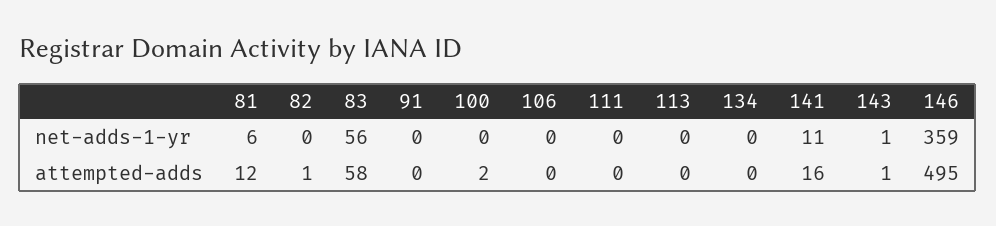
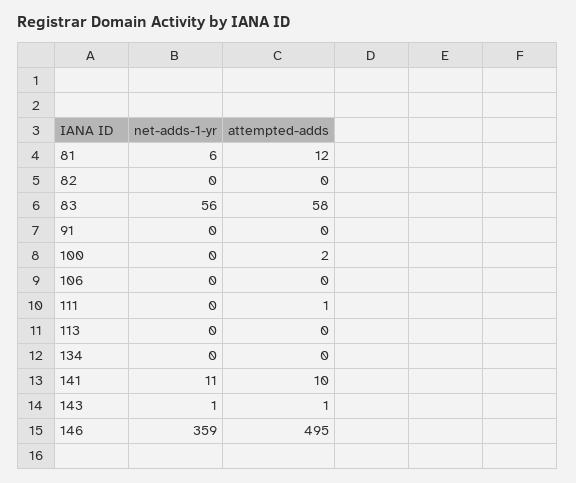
82, attempted-adds: 1 -> 0
111, attempted-adds: 0 -> 1
141, attempted-adds: 16 -> 10

